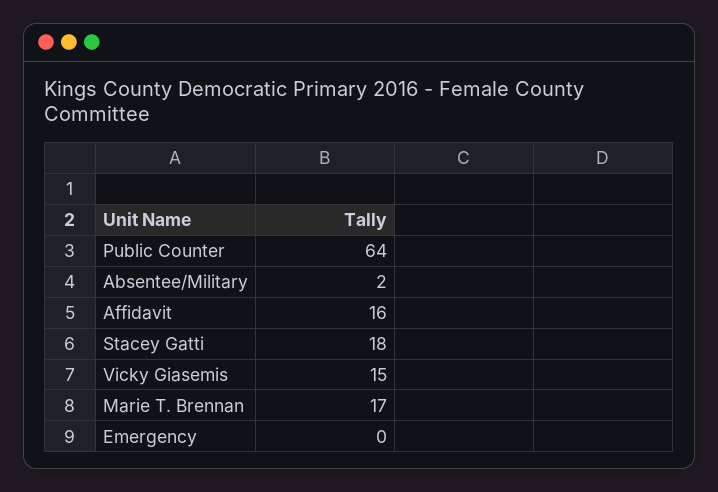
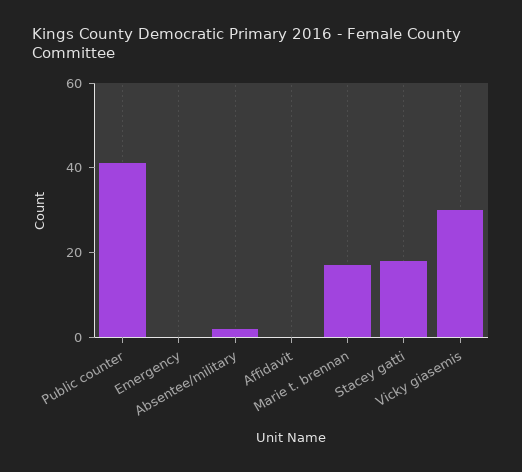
Public Counter: 64 -> 40
Affidavit: 16 -> 0
Vicky Giasemis: 15 -> 30

